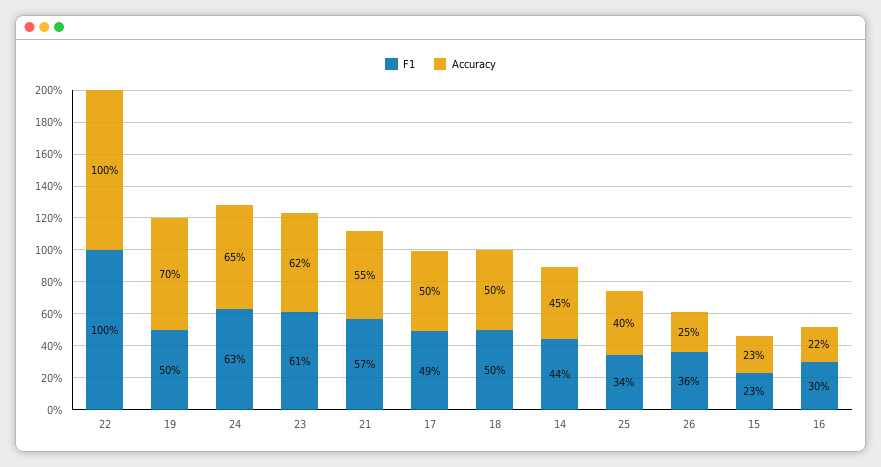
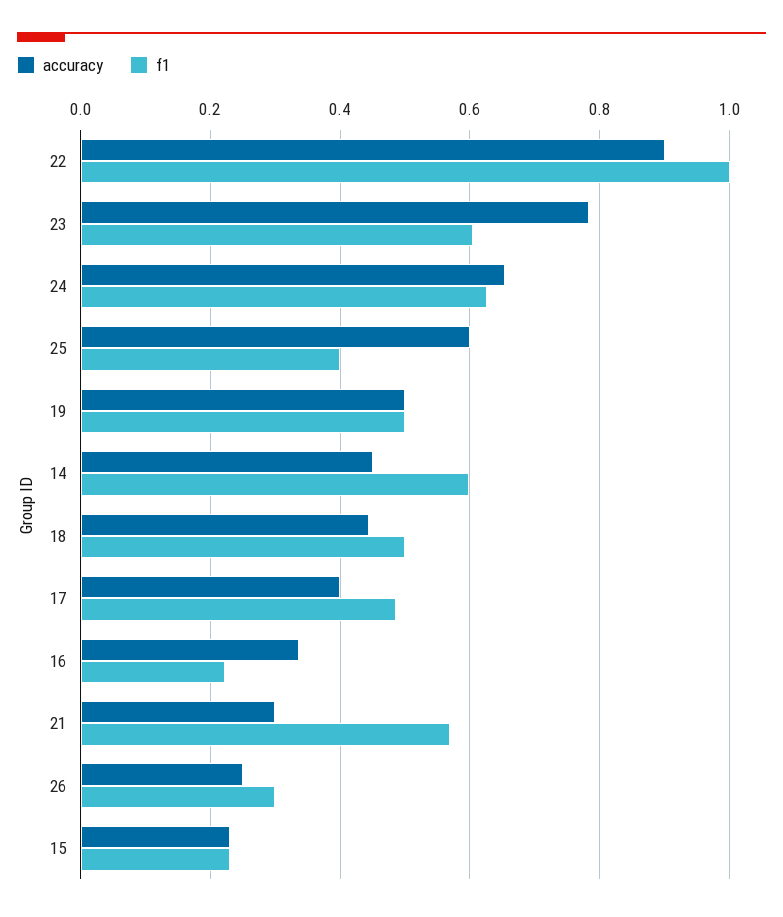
Accuracy, 22: 1 -> 0.9
Accuracy, 19: 0.7 -> 0.5
Accuracy, 23: 0.62 -> 0.78
Accuracy, 21: 0.55 -> 0.3
Accuracy, 17: 0.5 -> 0.4
Accuracy, 18: 0.5 -> 0.44
F1, 14: 0.44 -> 0.6
F1, 25: 0.34 -> 0.4
Accuracy, 25: 0.4 -> 0.6
F1, 26: 0.36 -> 0.3
F1, 16: 0.3 -> 0.22
Accuracy, 16: 0.22 -> 0.34

